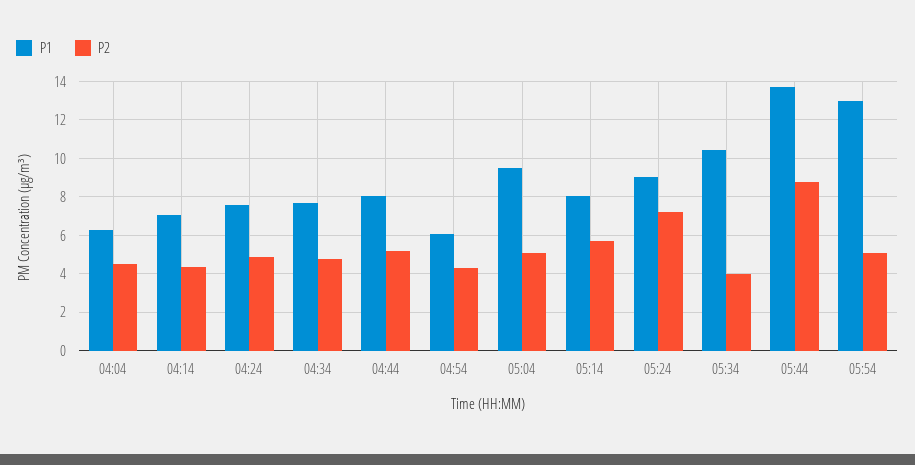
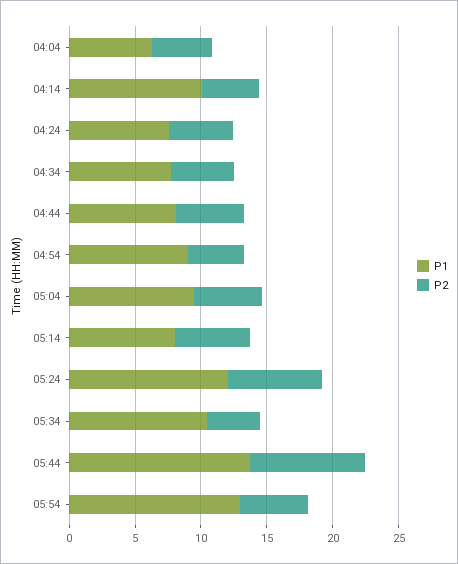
P1, 04:14: 7 -> 10
P1, 04:54: 6 -> 9
P1, 05:24: 9 -> 12

